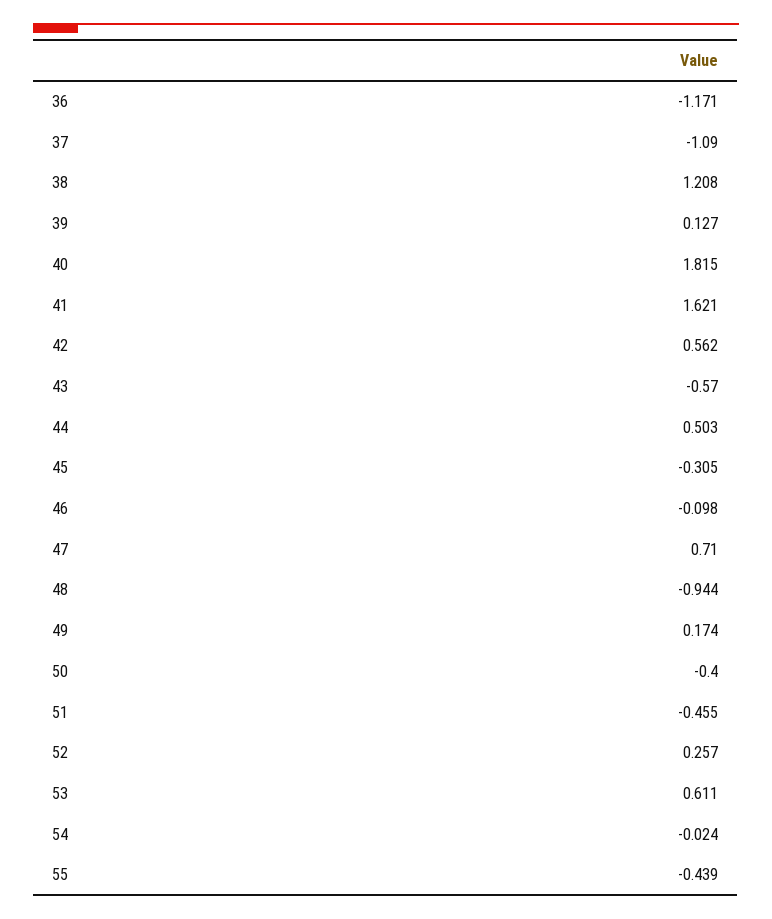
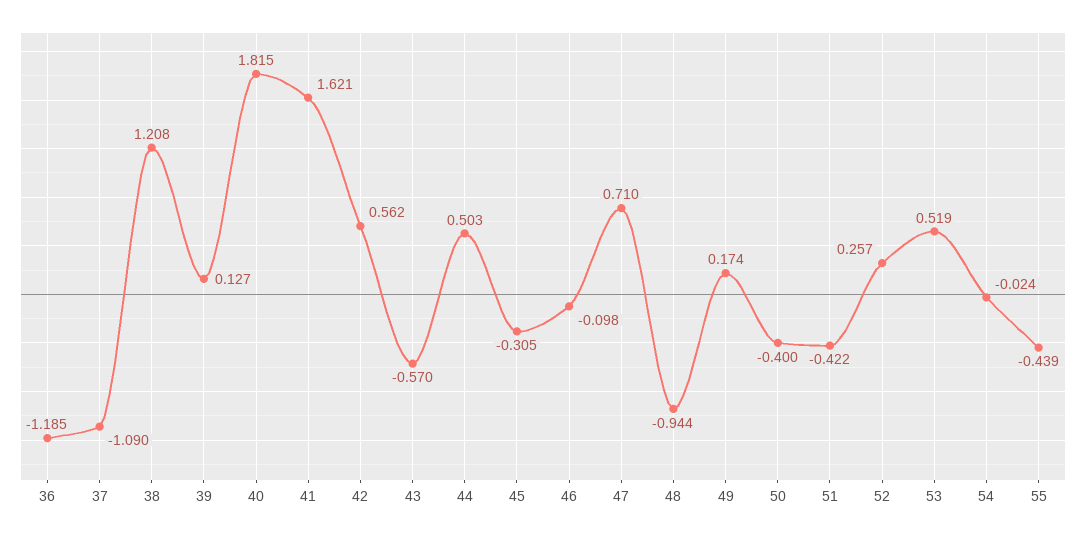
36: -1.171 -> -1.185
51: -0.455 -> -0.422
53: 0.611 -> 0.519

